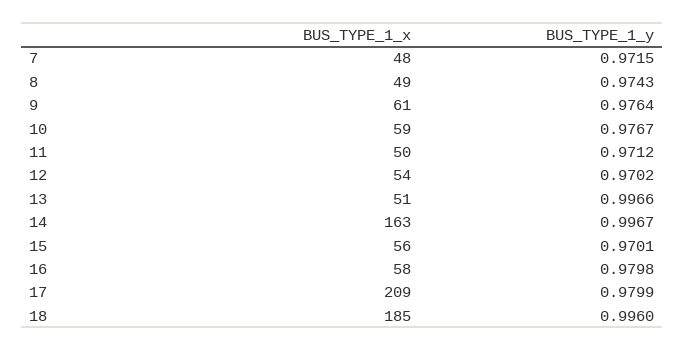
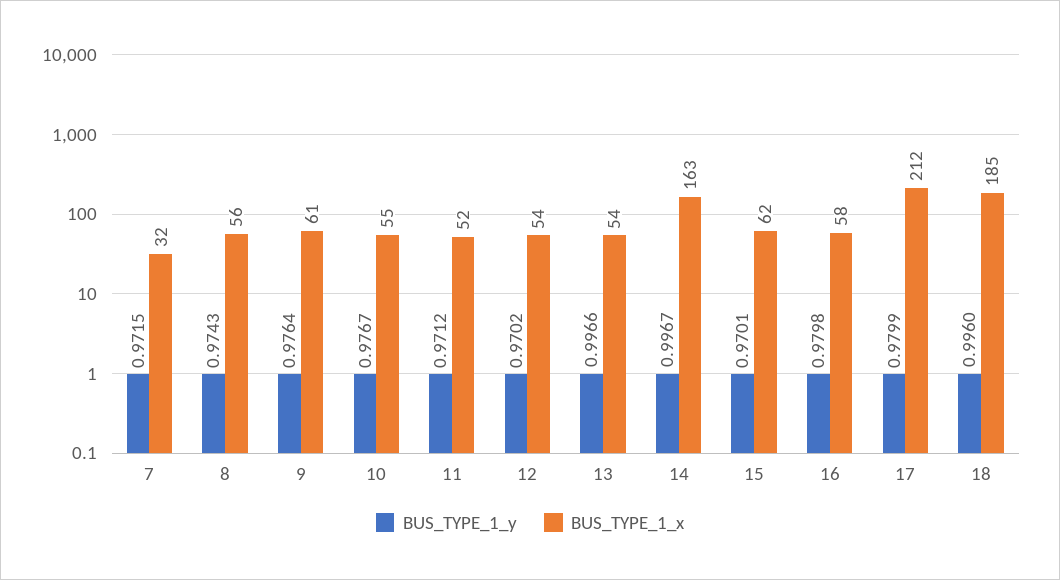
BUS_TYPE_1_x, 7: 48 -> 32
BUS_TYPE_1_x, 8: 49 -> 56
BUS_TYPE_1_x, 10: 59 -> 55
BUS_TYPE_1_x, 11: 50 -> 52
BUS_TYPE_1_x, 13: 51 -> 54
BUS_TYPE_1_x, 15: 56 -> 62
BUS_TYPE_1_x, 17: 209 -> 212

